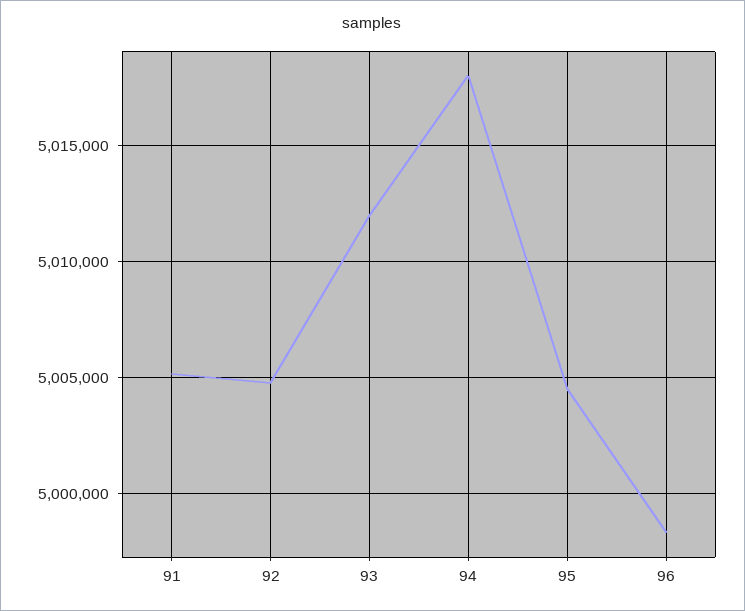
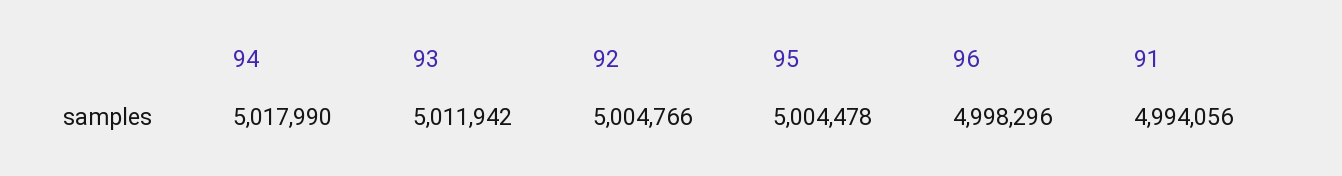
91: 5005000 -> 4994056

